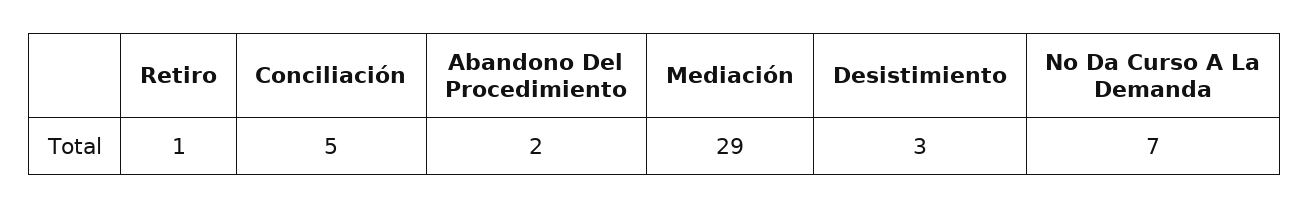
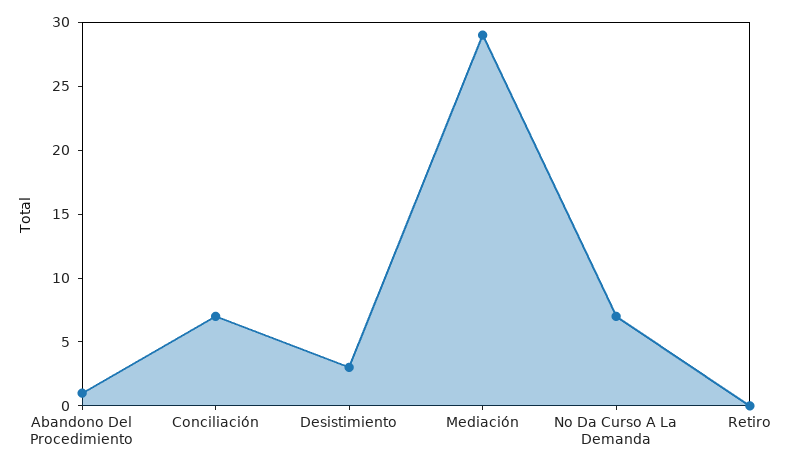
Retiro: 1 -> 0
Conciliación: 5 -> 7
Abandono Del Procedimiento: 2 -> 1

